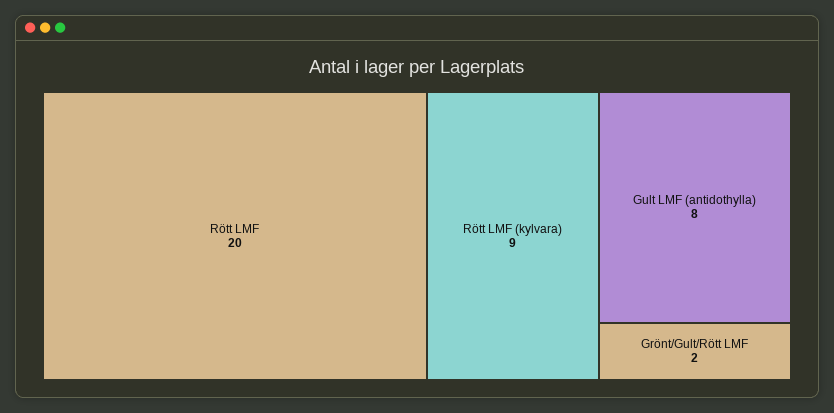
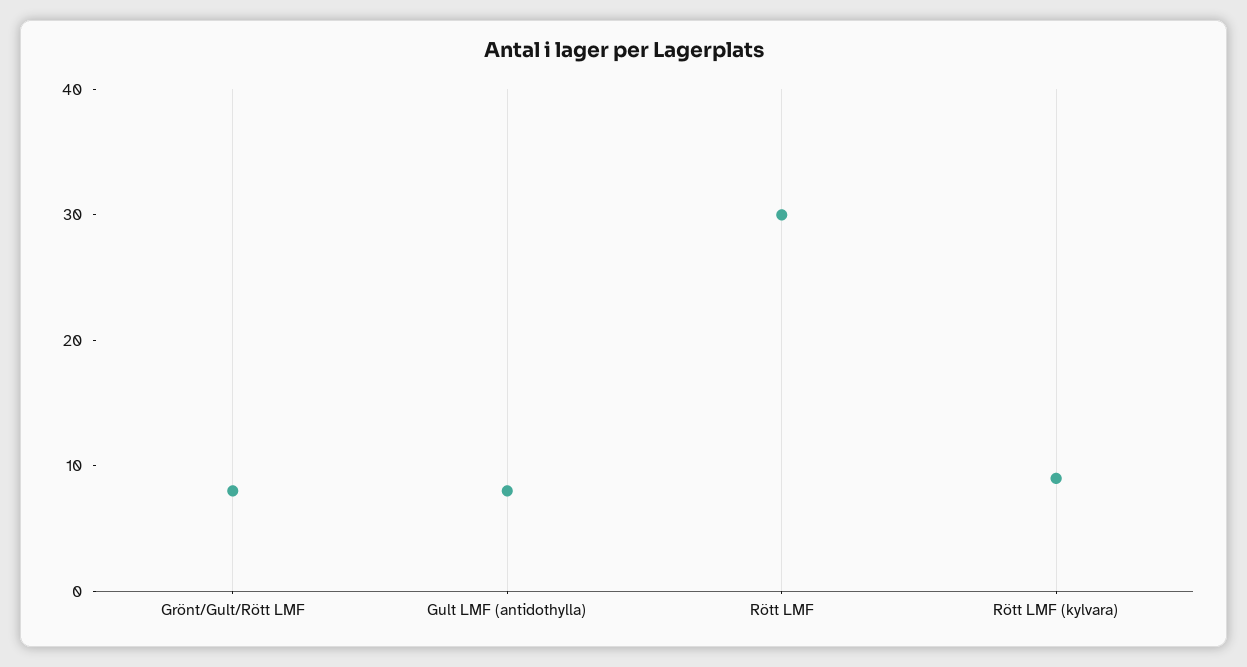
Rött LMF: 20 -> 30
Grönt/Gult/Rött LMF: 2 -> 8

